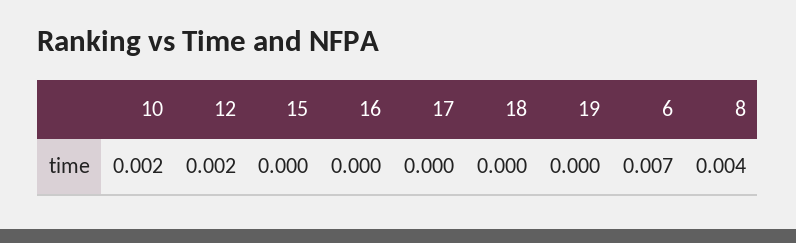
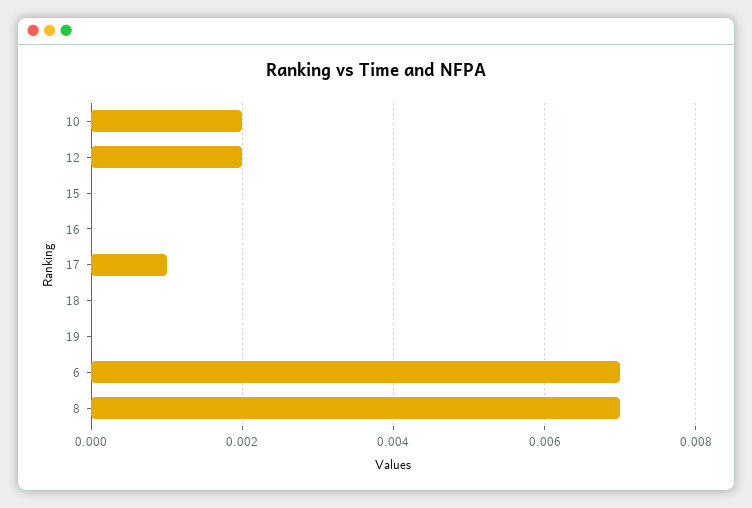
17: 0 -> 0.001
8: 0.004 -> 0.007

